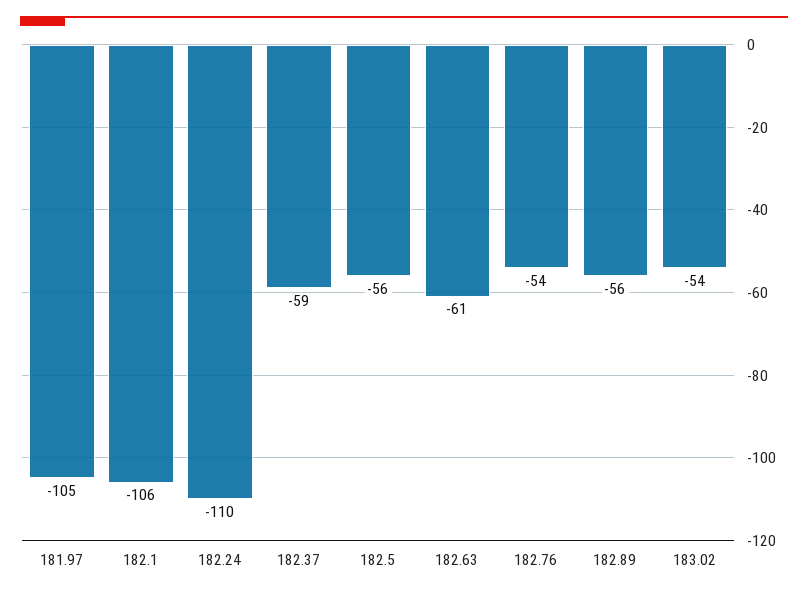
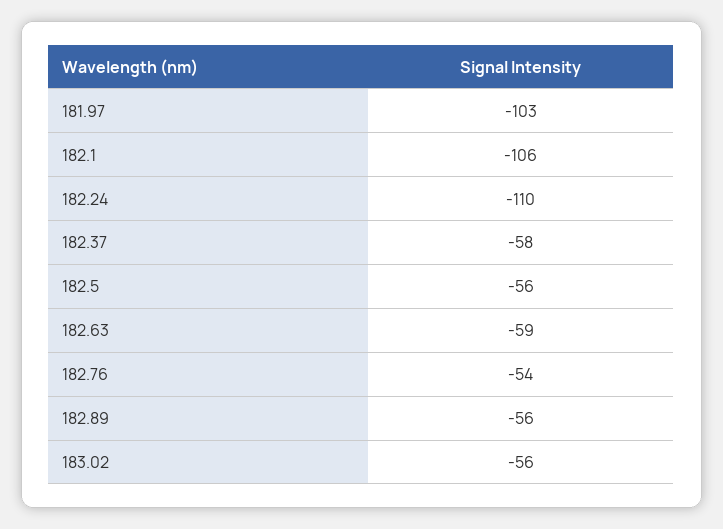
181.97: -105 -> -103
182.37: -59 -> -58
182.63: -61 -> -59
183.02: -54 -> -56

